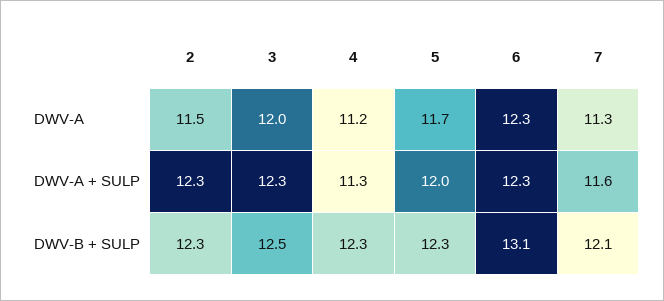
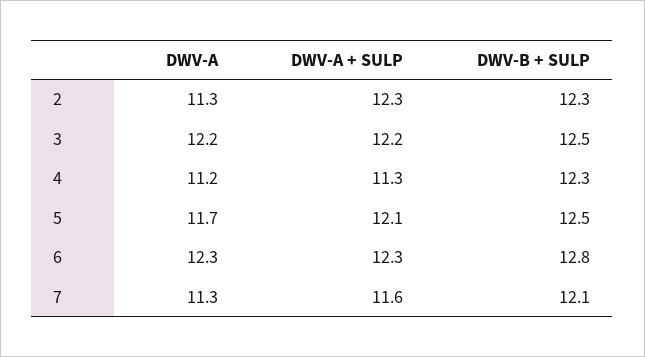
2, DWV-A: 11.5 -> 11.3
3, DWV-A: 12 -> 12.2
3, DWV-A + SULP: 12.3 -> 12.2
5, DWV-A + SULP: 12 -> 12.1
5, DWV-B + SULP: 12.3 -> 12.5
6, DWV-B + SULP: 13.1 -> 12.8

